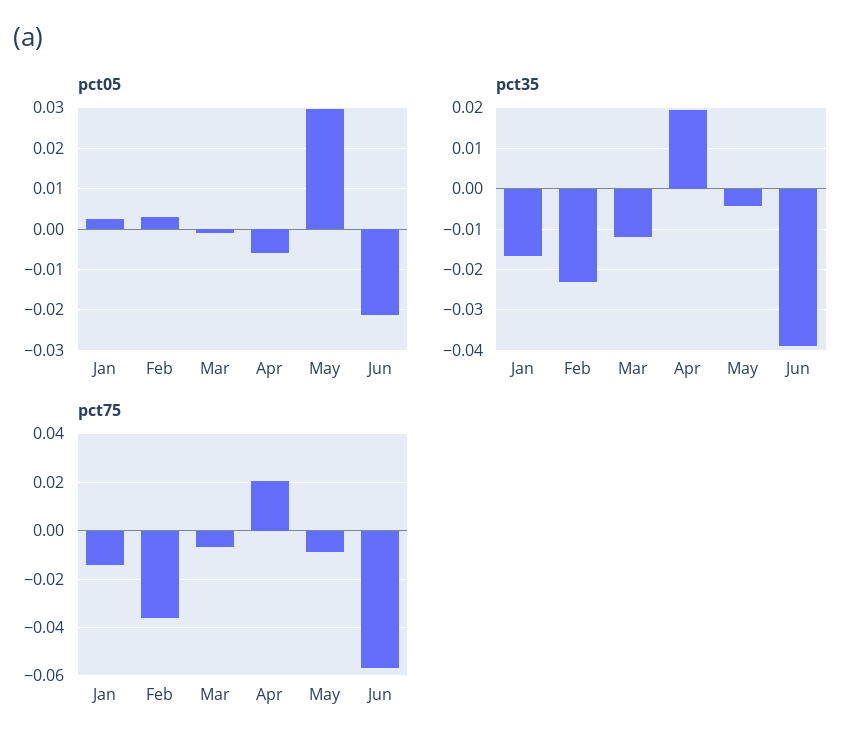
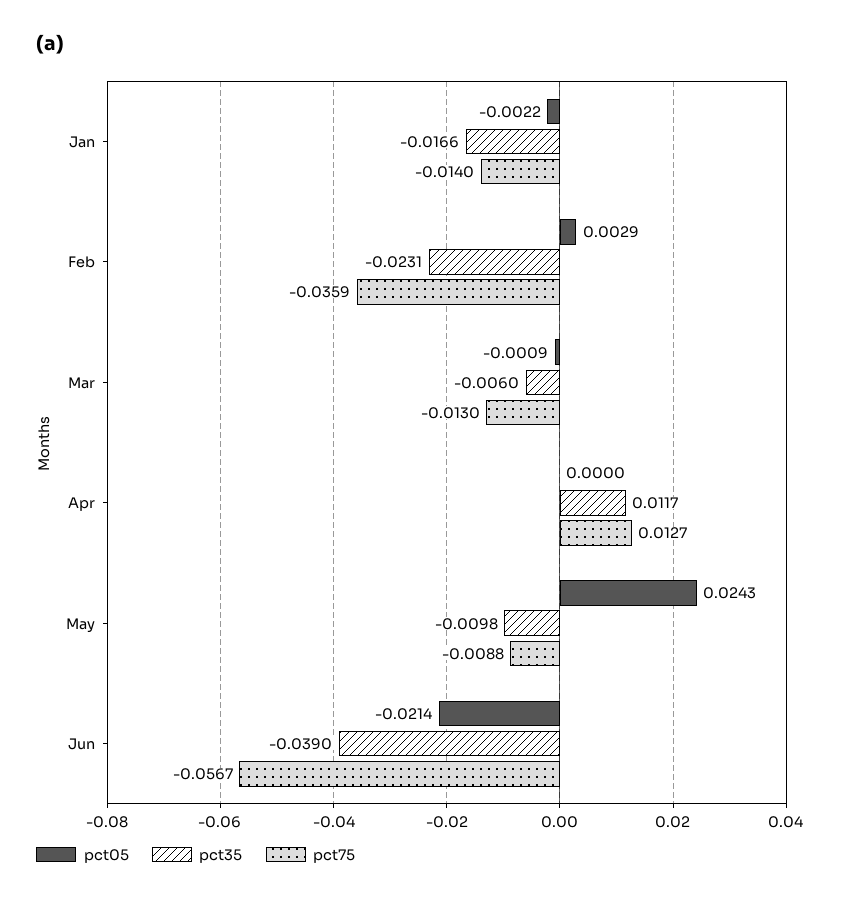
pct05, Jan: 0.002 -> -0.0022
pct05, Apr: -0.006 -> 0
pct05, May: 0.03 -> 0.0243
pct35, Mar: -0.012 -> -0.006
pct35, Apr: 0.02 -> 0.0117
pct35, May: -0.004 -> -0.0098
pct75, Mar: -0.0075 -> -0.013
pct75, Apr: 0.02 -> 0.0127

